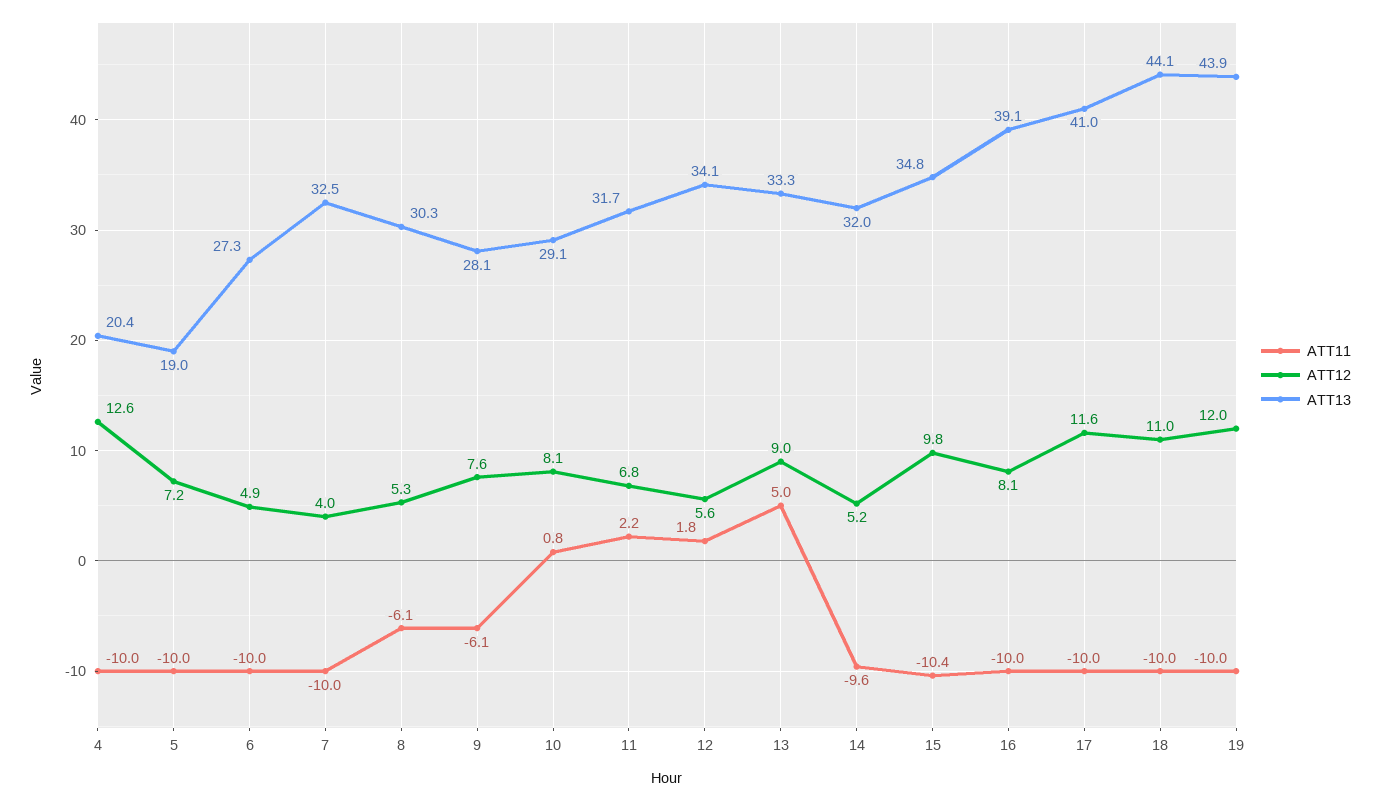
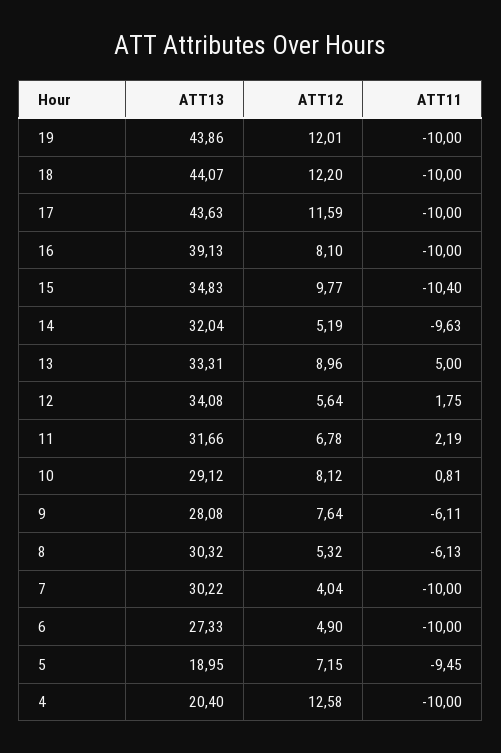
ATT11, 5: -10 -> -9.45
ATT13, 7: 32.5 -> 30.22
ATT13, 17: 41 -> 43.63
ATT12, 18: 11 -> 12.2

